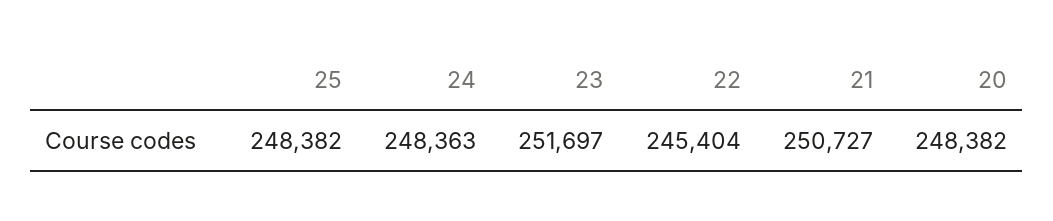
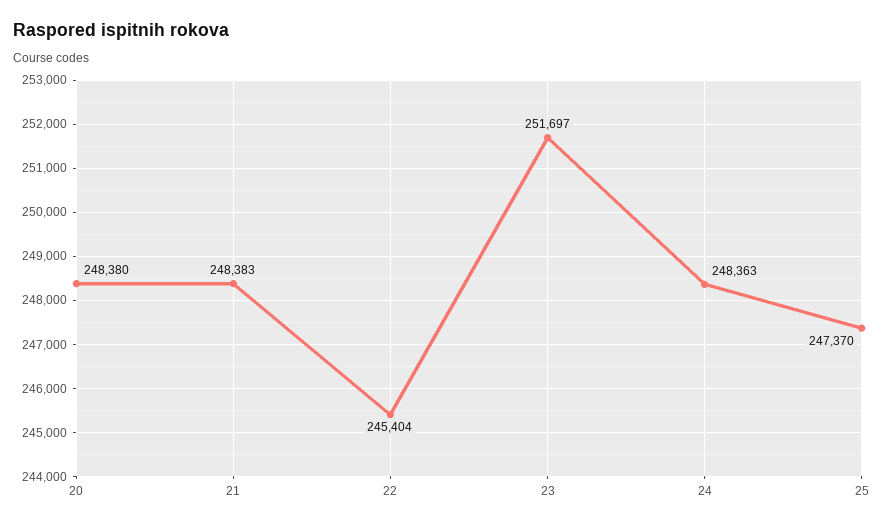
25: 248382 -> 247370
21: 250727 -> 248383
20: 248382 -> 248380

